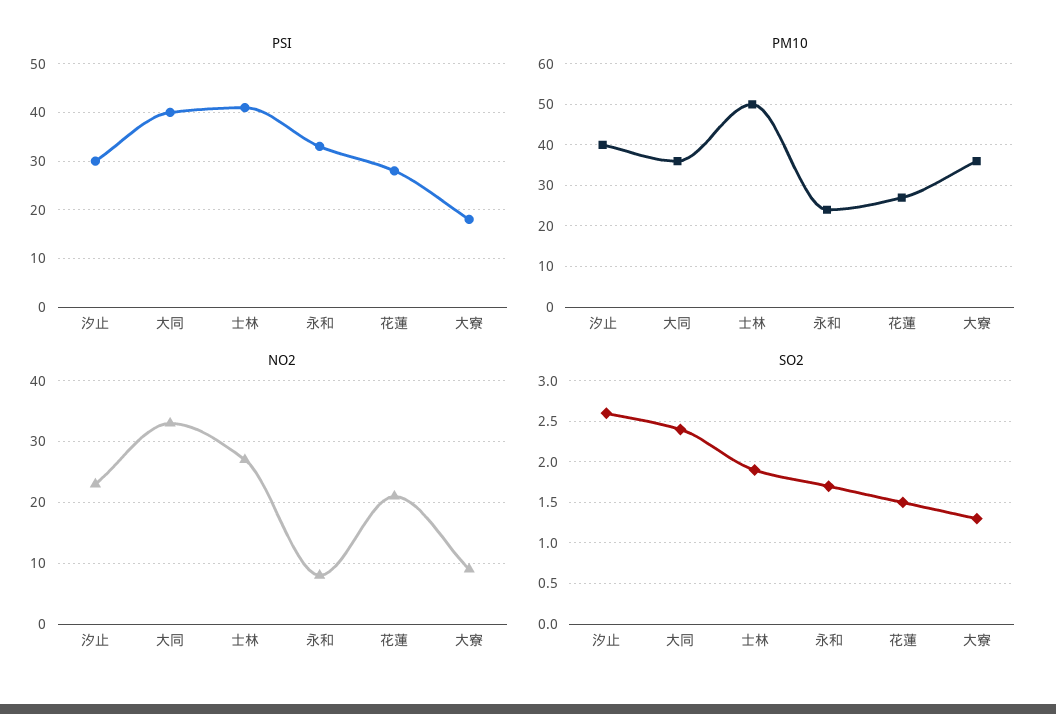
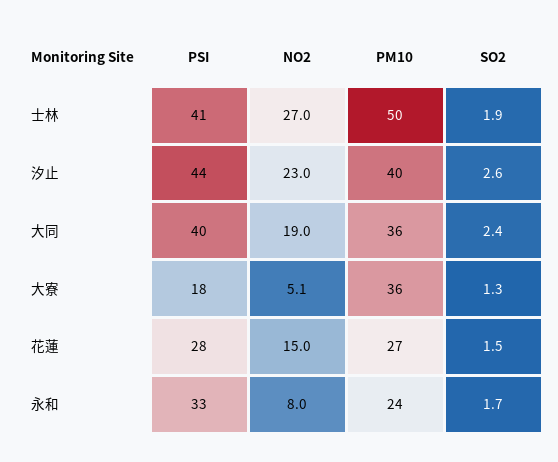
PSI, 汐止: 30 -> 44
NO2, 大同: 33 -> 19
NO2, 花蓮: 21 -> 15
NO2, 大寮: 9 -> 5.1

